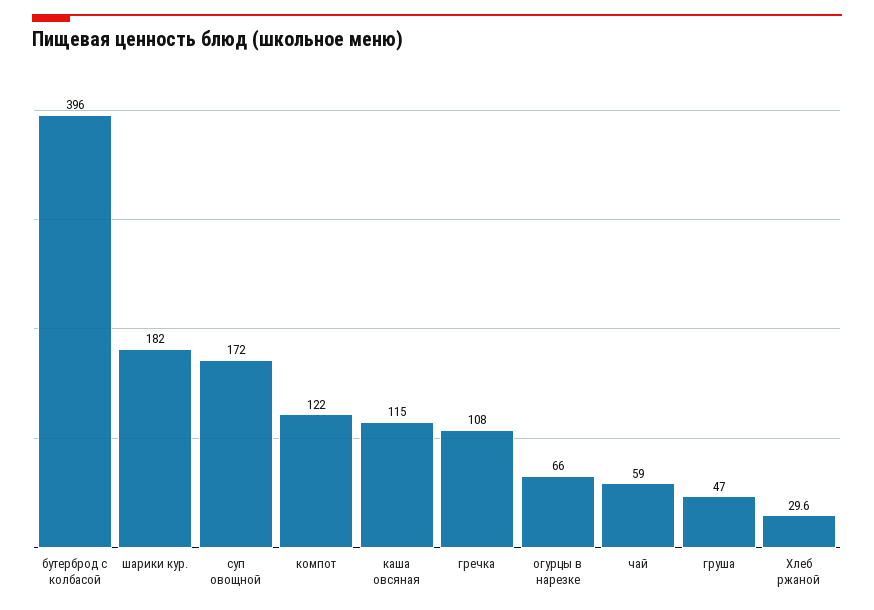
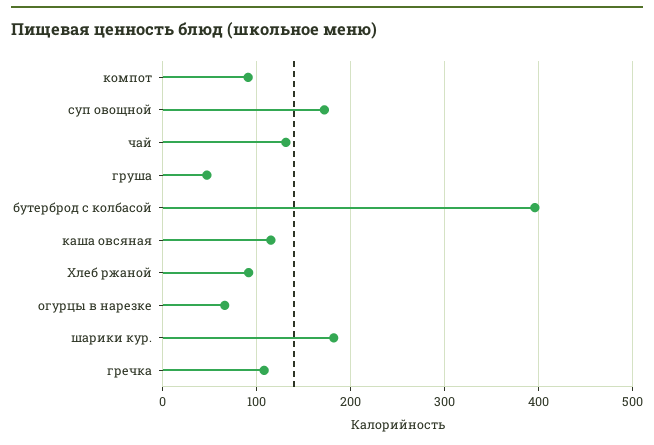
компот: 122 -> 90
чай: 59 -> 130
Хлеб ржаной: 29.6 -> 90

